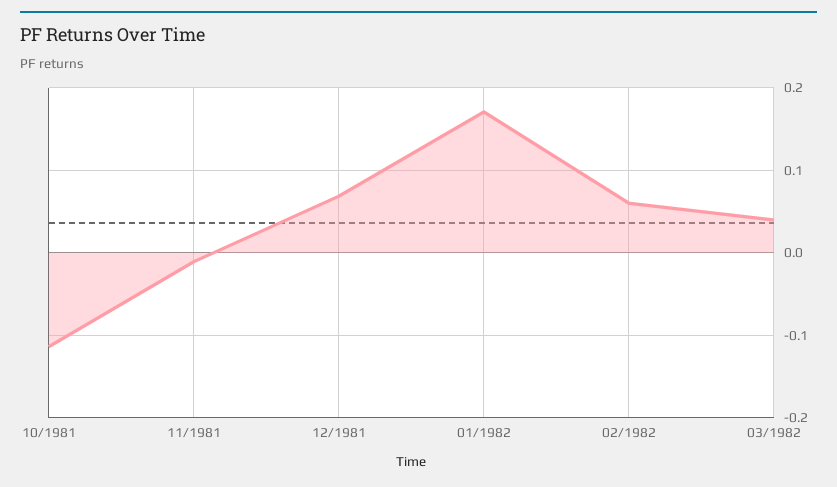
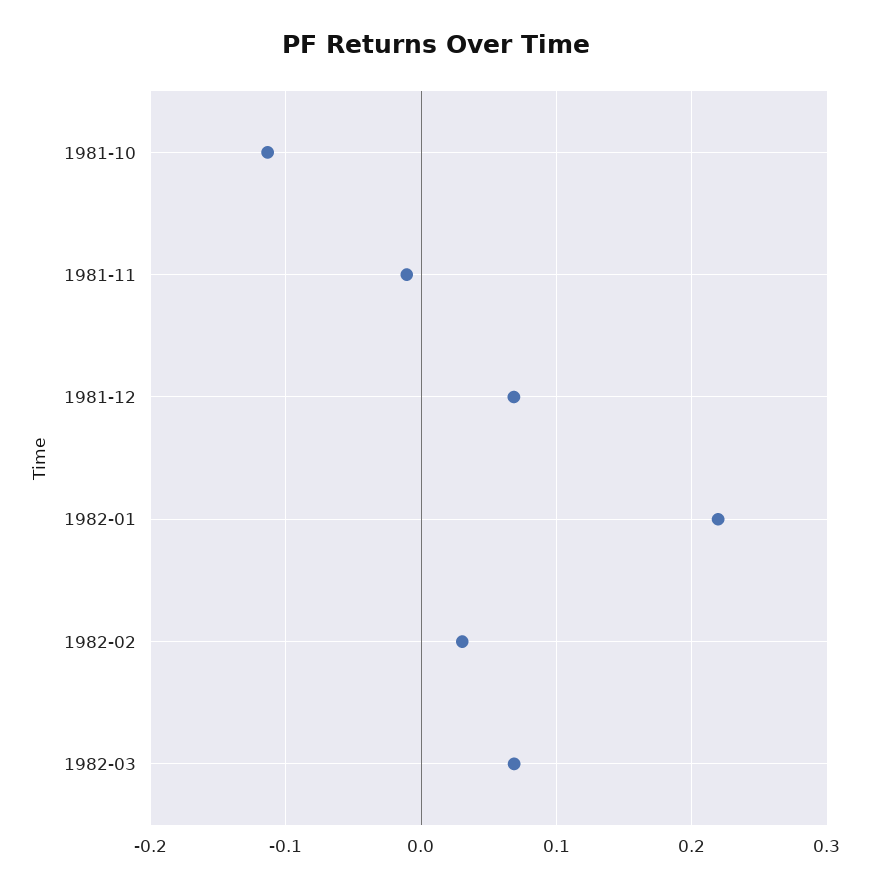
01/1982: 0.17 -> 0.22
02/1982: 0.06 -> 0.03
03/1982: 0.04 -> 0.07

